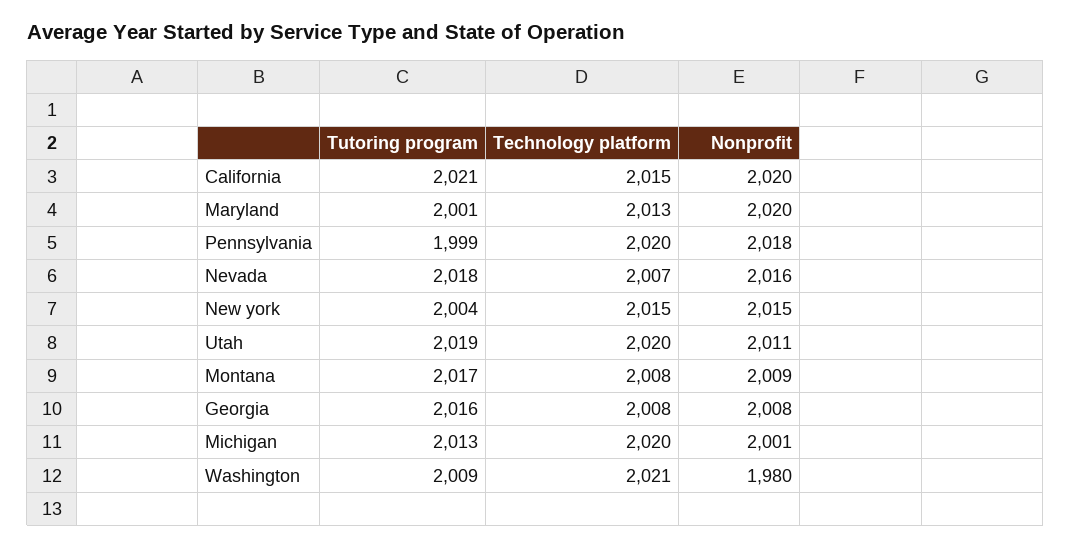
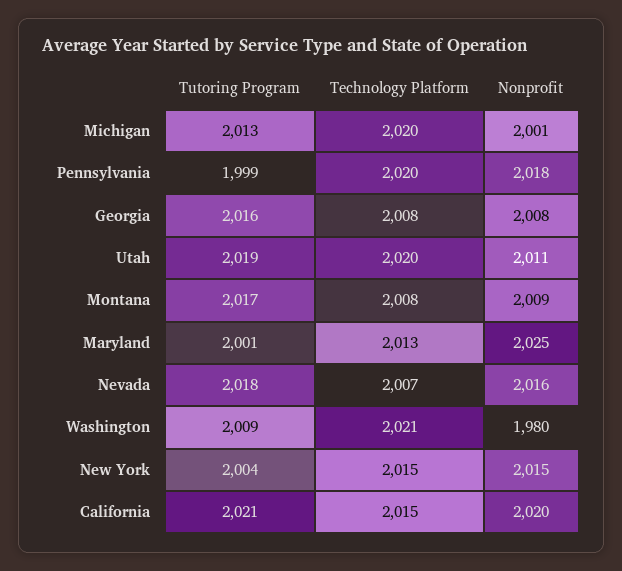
Nonprofit, Maryland: 2020 -> 2025

